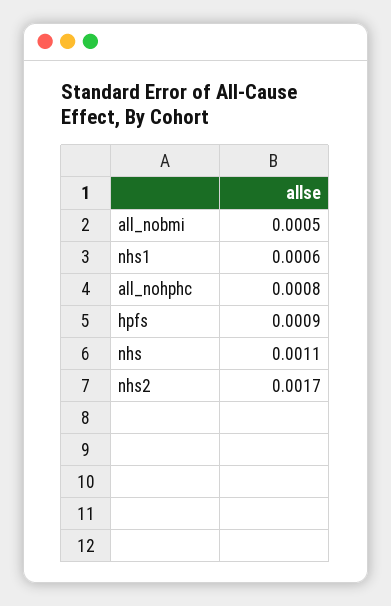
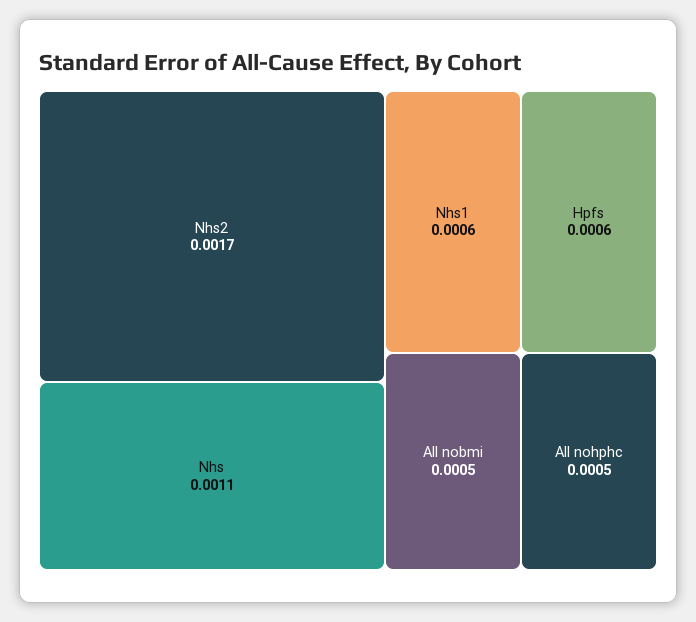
all_nohphc: 0.0008 -> 0.0005
hpfs: 0.0009 -> 0.0006

